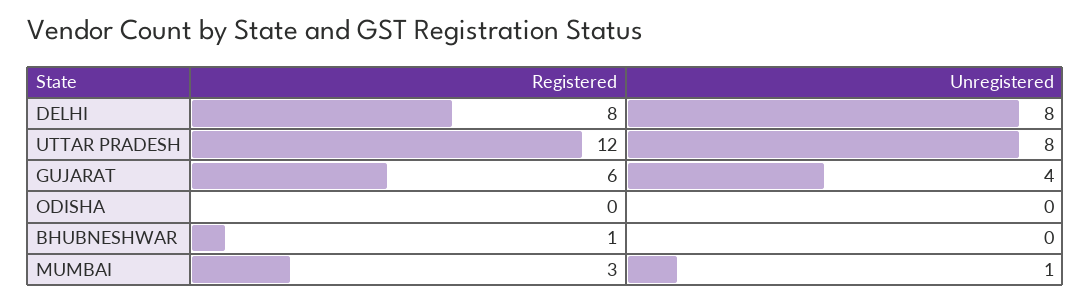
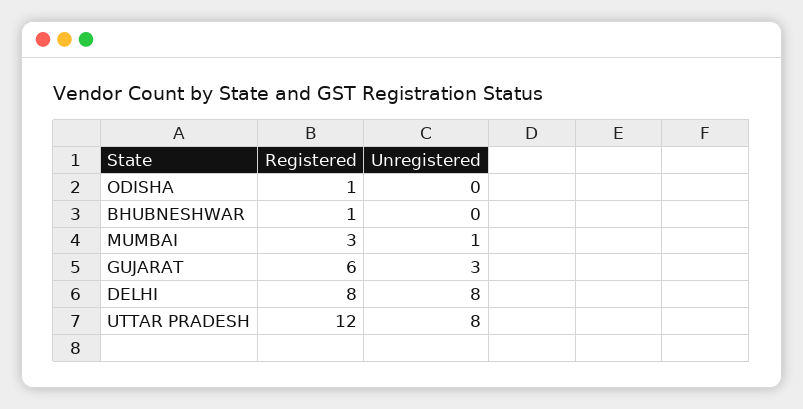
Unregistered, GUJARAT: 4 -> 3
Registered, ODISHA: 0 -> 1

